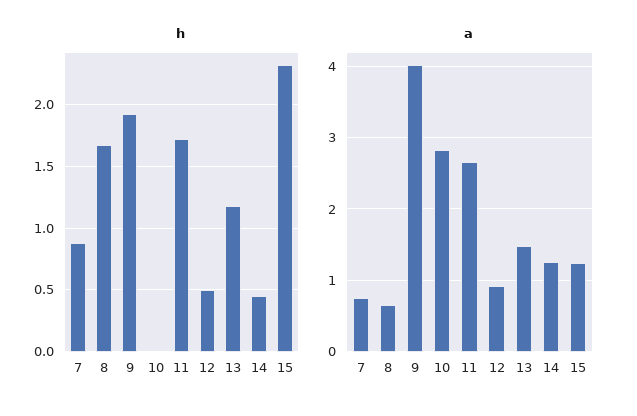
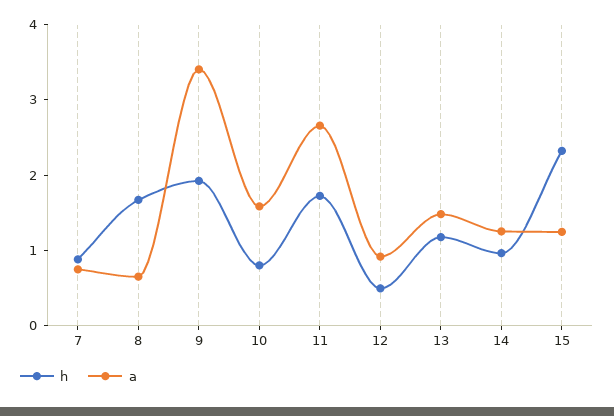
h, 10: 0 -> 0.8
h, 14: 0.45 -> 1
a, 9: 4 -> 3.4
a, 10: 2.8 -> 1.6

